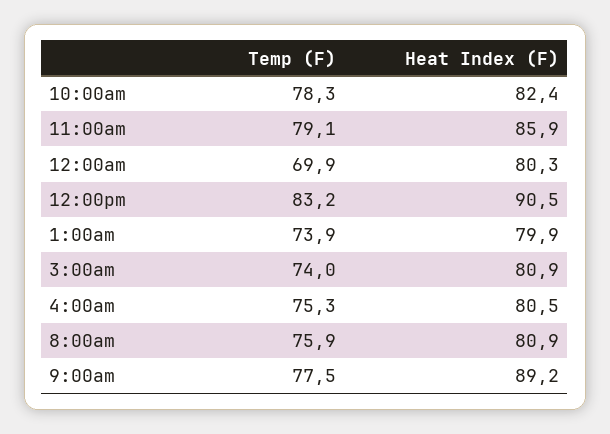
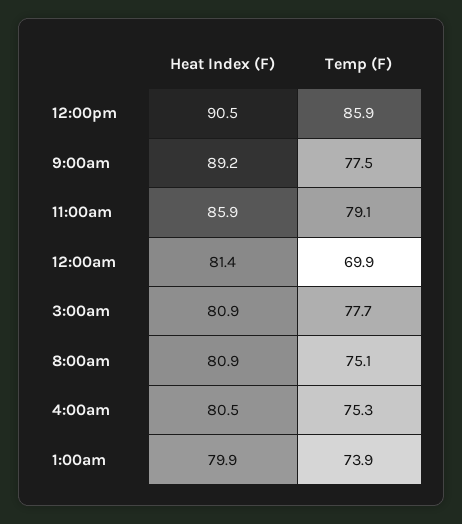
Temp (F), 10:00am: 78.3 -> none
Heat Index (F), 10:00am: 82.4 -> none
Heat Index (F), 12:00am: 80.3 -> 81.4
Temp (F), 12:00pm: 83.2 -> 85.9
Temp (F), 3:00am: 74 -> 77.7
Temp (F), 8:00am: 75.9 -> 75.1

